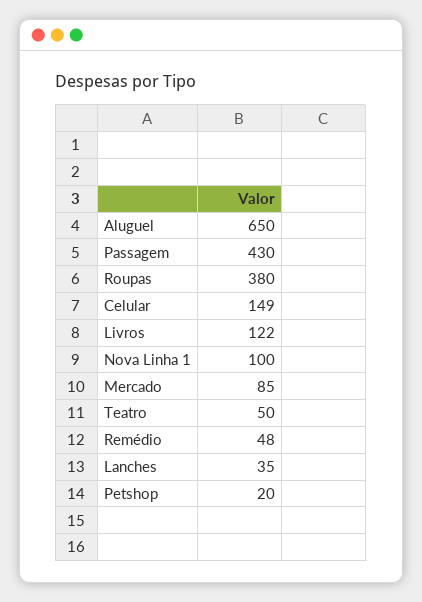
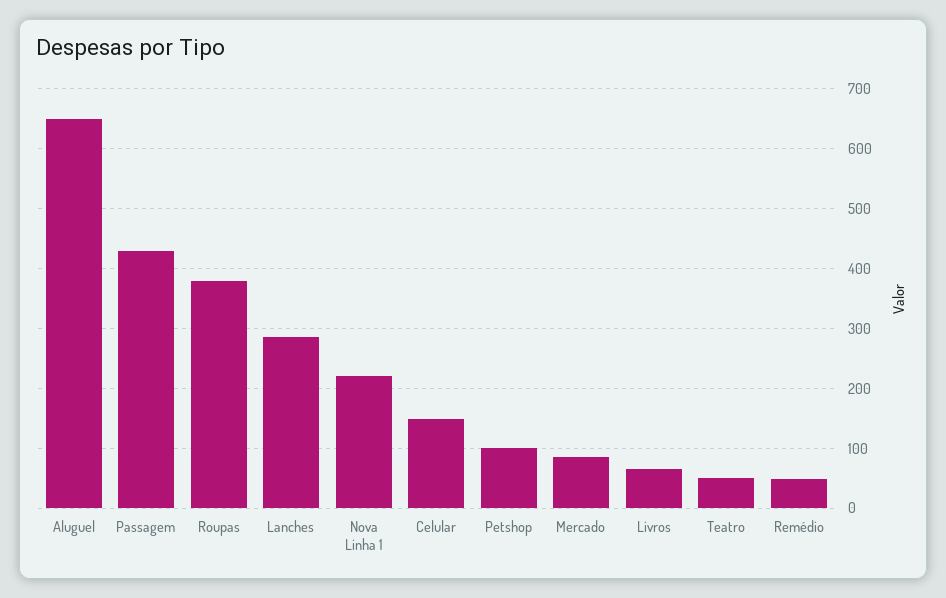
Livros: 122 -> 60
Nova Linha 1: 100 -> 220
Lanches: 35 -> 280
Petshop: 20 -> 100

